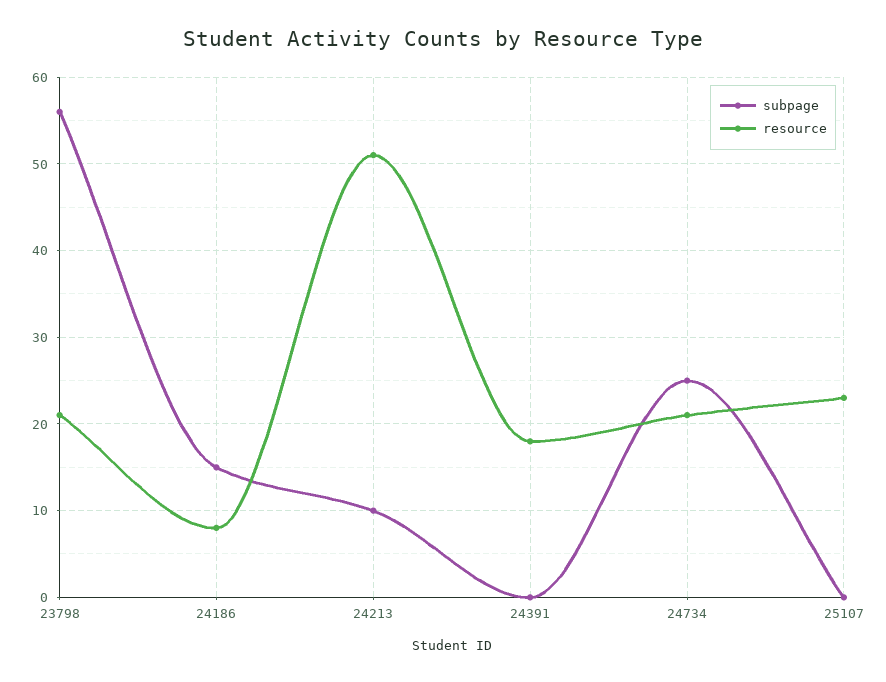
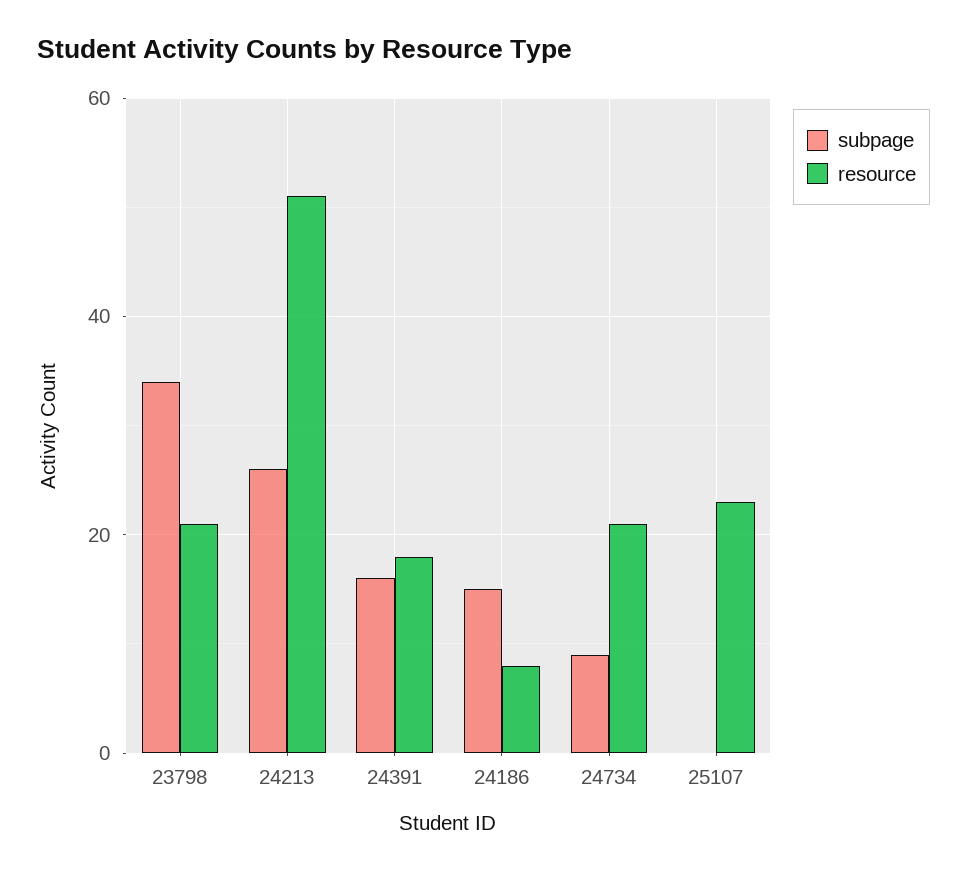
subpage, 23798: 56 -> 35
subpage, 24213: 10 -> 25
subpage, 24391: 0 -> 15
subpage, 24734: 25 -> 10

